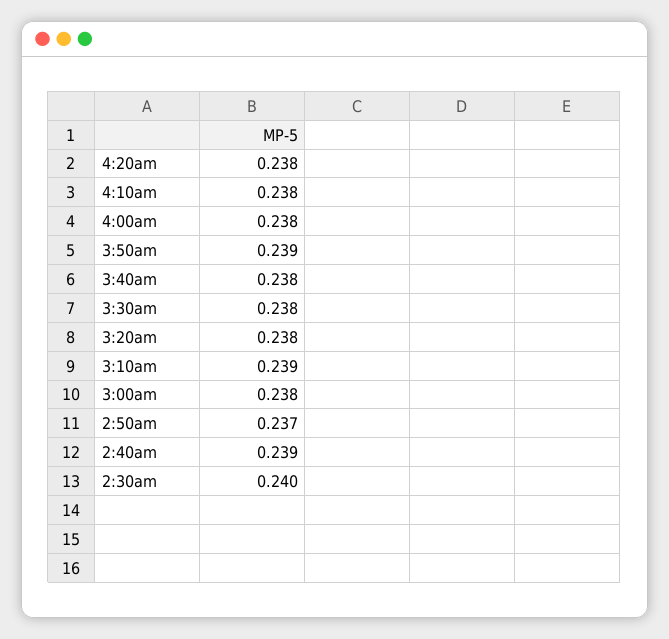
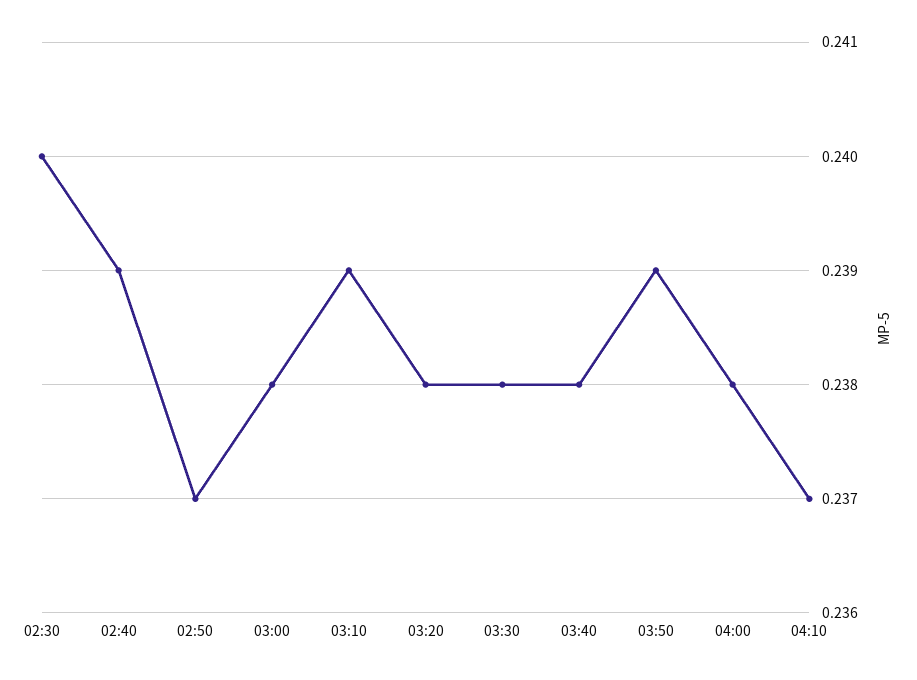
4:20am: 0.238 -> none
4:10am: 0.238 -> 0.237

